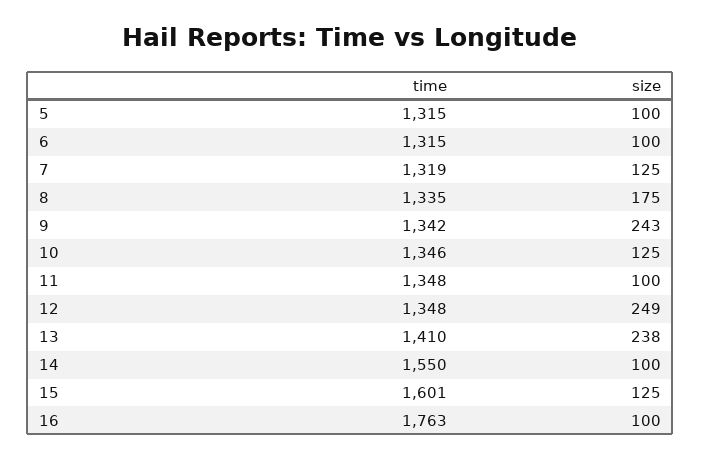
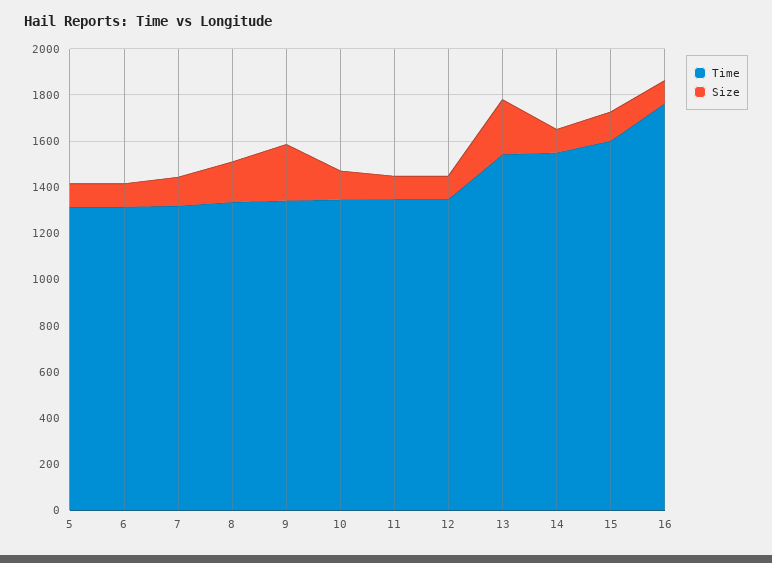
size, 12: 249 -> 100
time, 13: 1410 -> 1550

